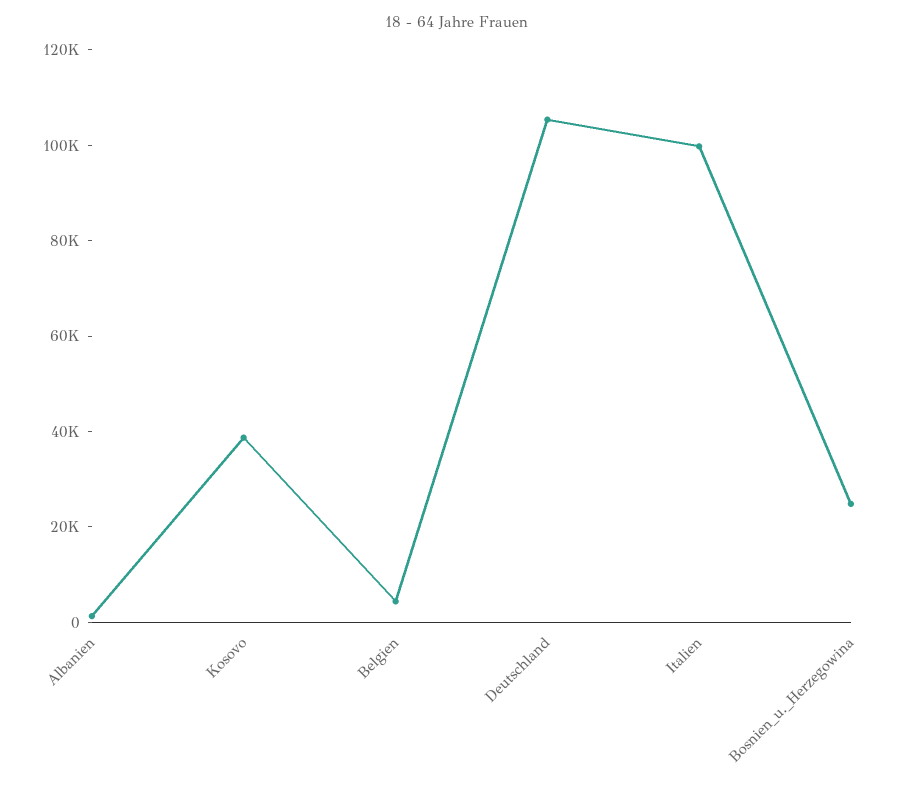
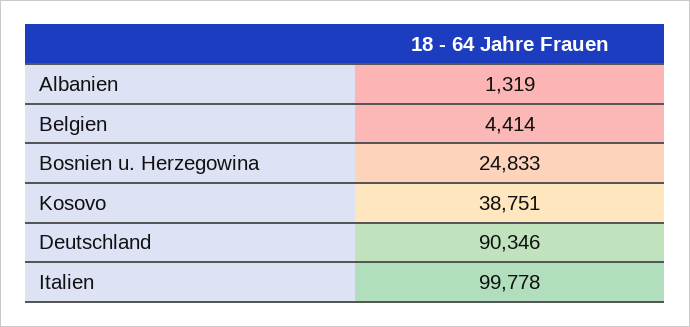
Deutschland: 105000 -> 90346

